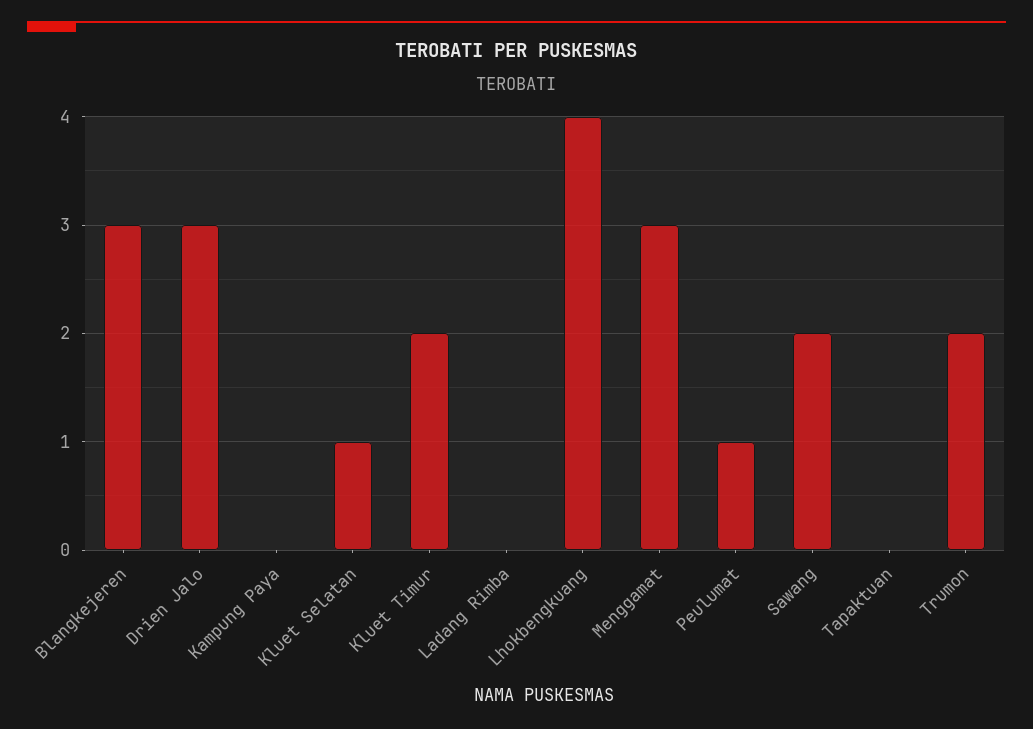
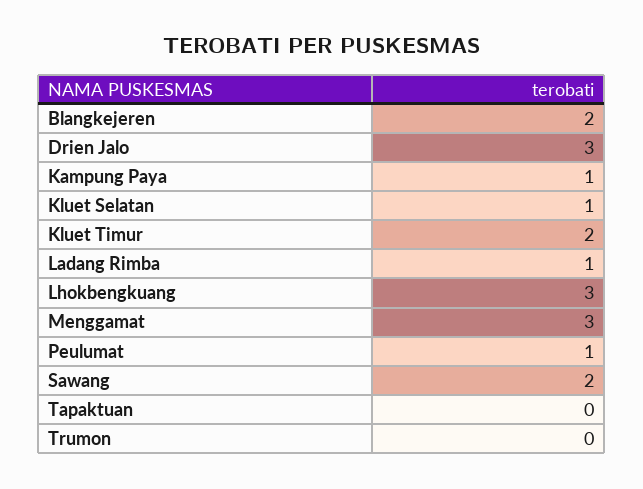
Blangkejeren: 3 -> 2
Kampung Paya: 0 -> 1
Ladang Rimba: 0 -> 1
Lhokbengkuang: 4 -> 3
Trumon: 2 -> 0

